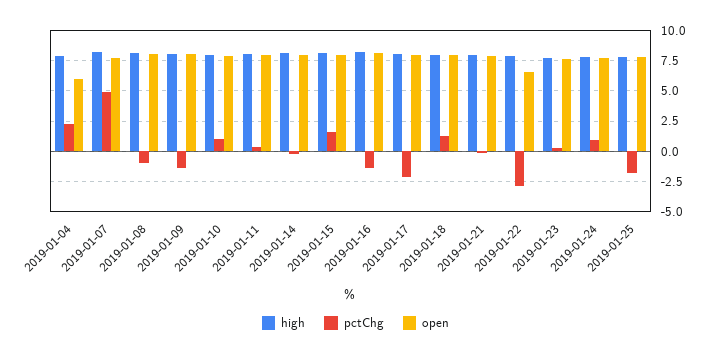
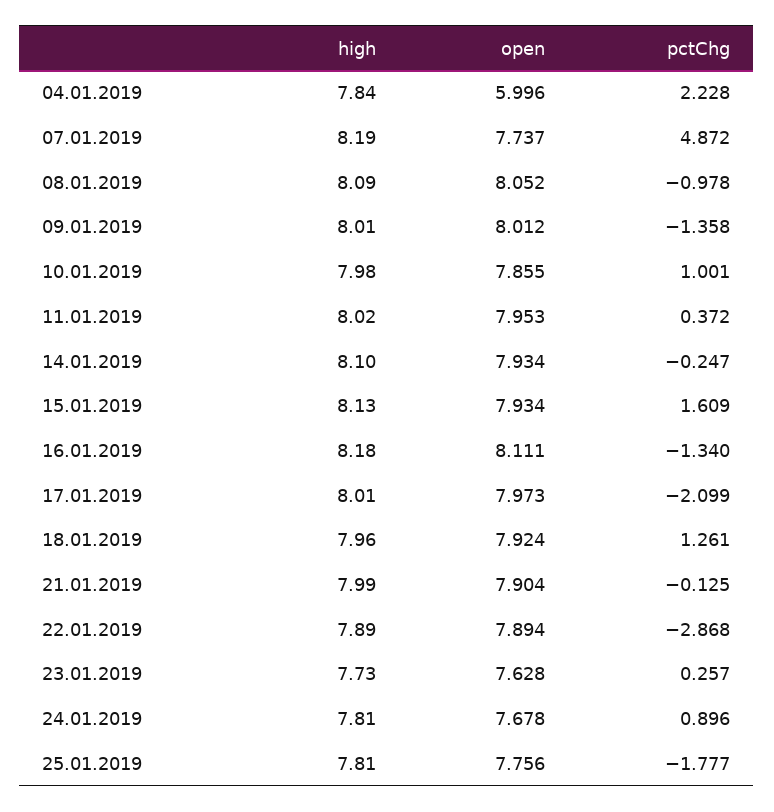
open, 2019-01-22: 6.5 -> 7.894

